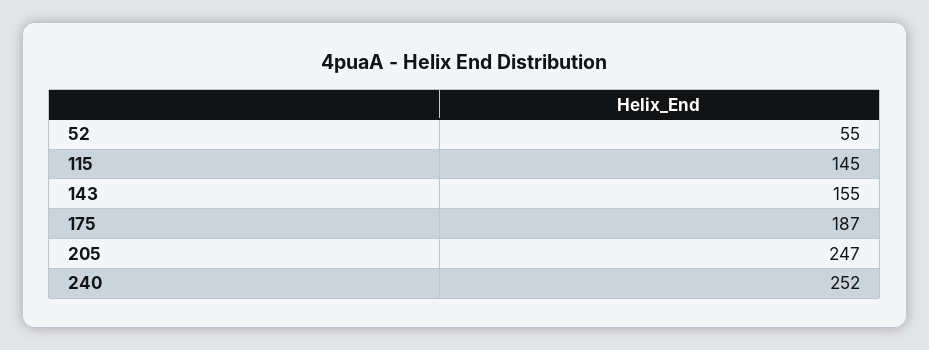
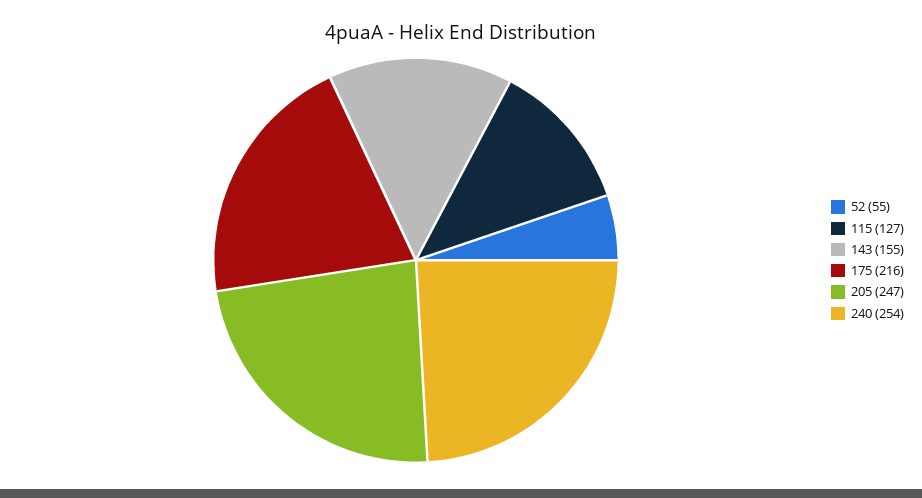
115: 145 -> 127
175: 187 -> 216
240: 252 -> 254

